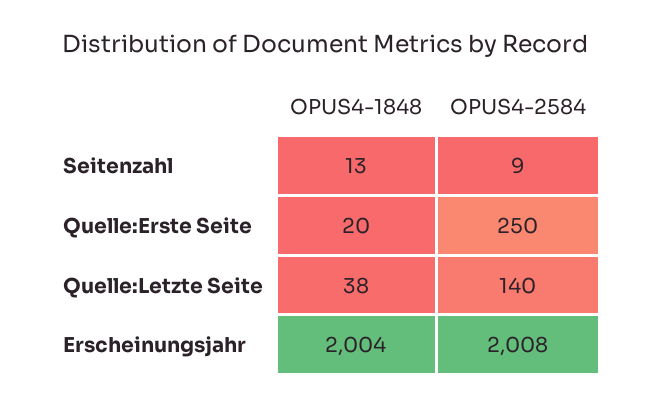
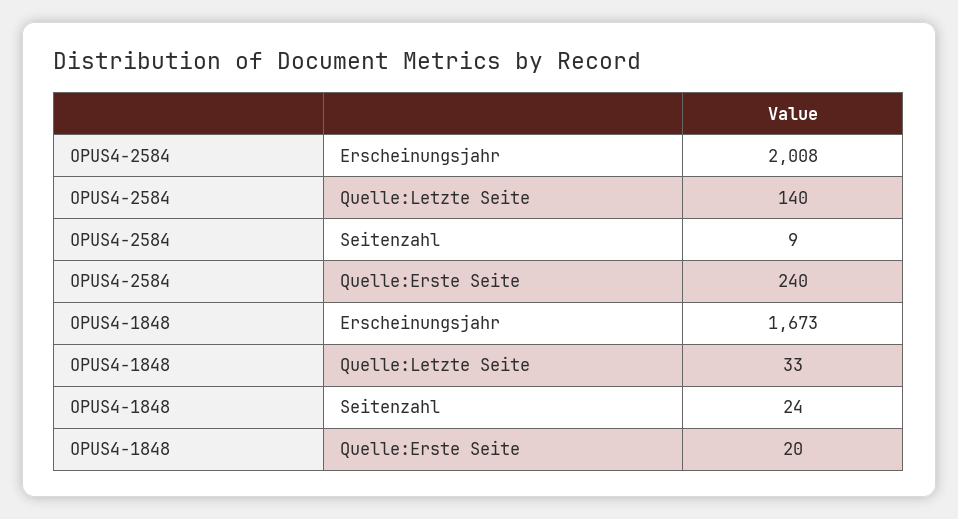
OPUS4-1848, Seitenzahl: 13 -> 24
OPUS4-2584, Quelle:Erste Seite: 250 -> 240
OPUS4-1848, Quelle:Letzte Seite: 38 -> 33
OPUS4-1848, Erscheinungsjahr: 2004 -> 1673

